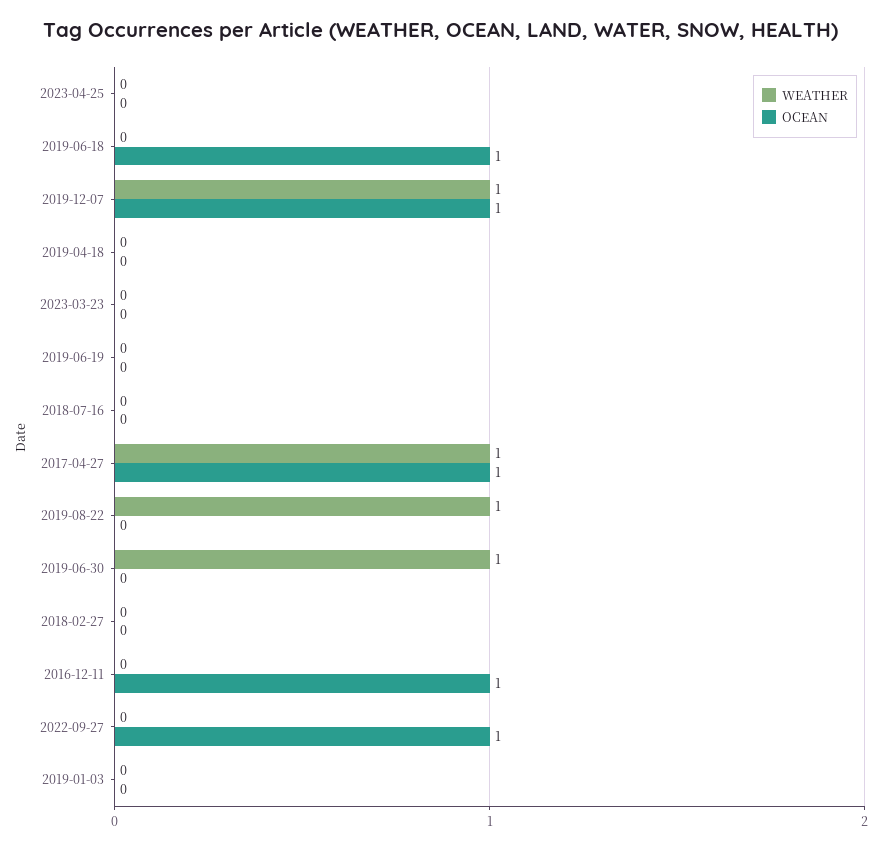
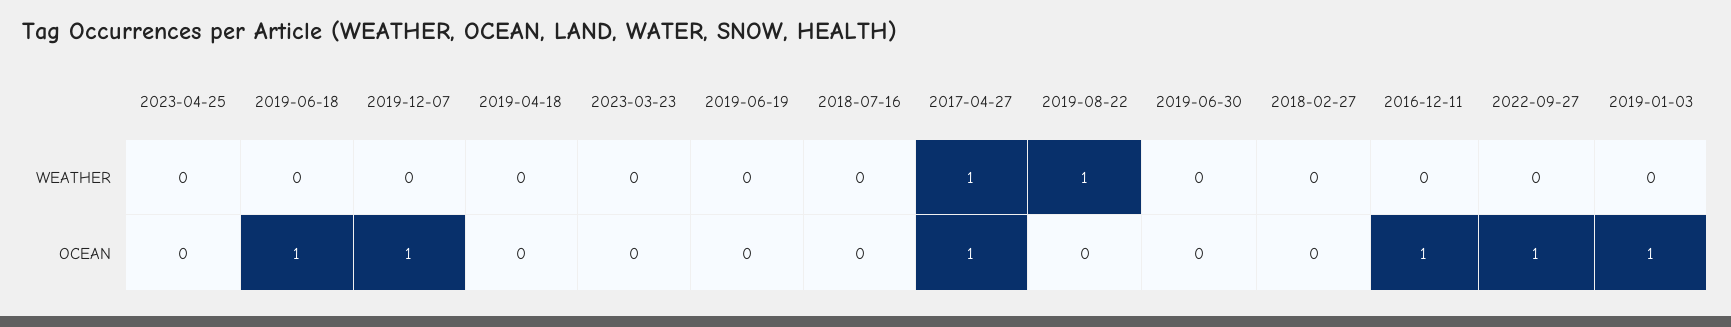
WEATHER, 2019-12-07: 1 -> 0
WEATHER, 2019-06-30: 1 -> 0
OCEAN, 2019-01-03: 0 -> 1

